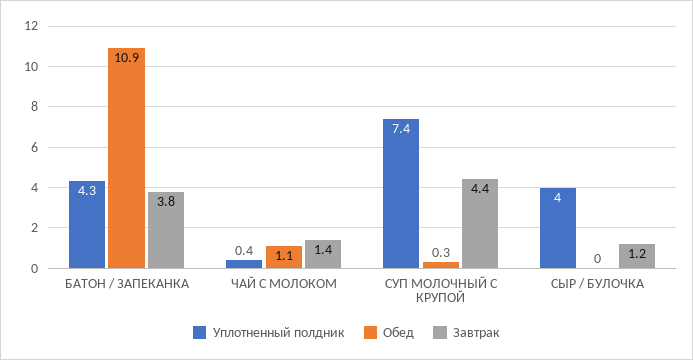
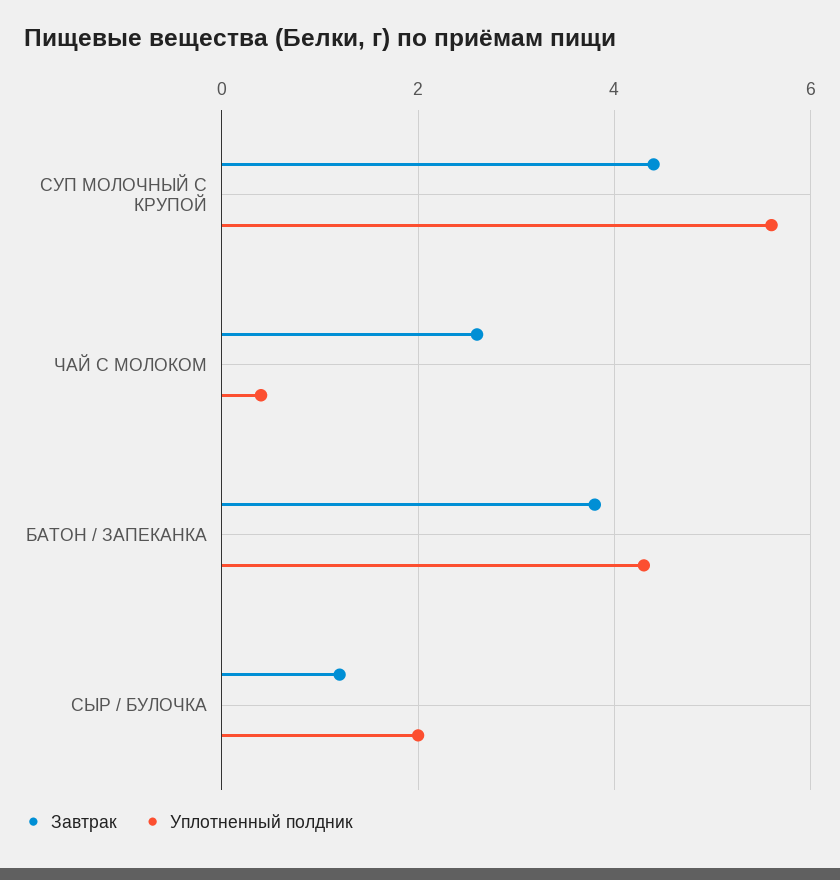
Обед, БАТОН / ЗАПЕКАНКА: 10.9 -> none
Обед, ЧАЙ С МОЛОКОМ: 1.1 -> none
Завтрак, ЧАЙ С МОЛОКОМ: 1.4 -> 2.5
Уплотненный полдник, СУП МОЛОЧНЫЙ С КРУПОЙ: 7.4 -> 5.5
Обед, СУП МОЛОЧНЫЙ С КРУПОЙ: 0.3 -> none
Уплотненный полдник, СЫР / БУЛОЧКА: 4 -> 2
Обед, СЫР / БУЛОЧКА: 0 -> none

